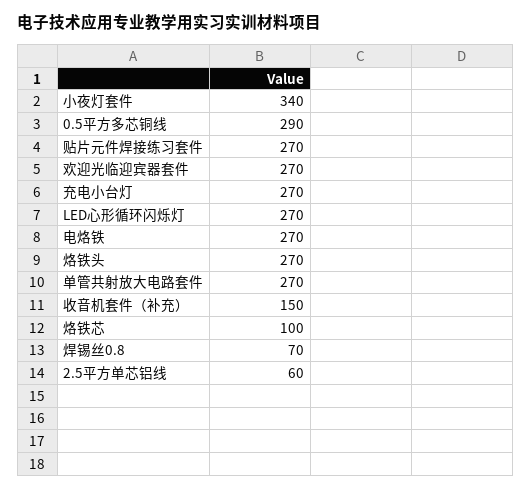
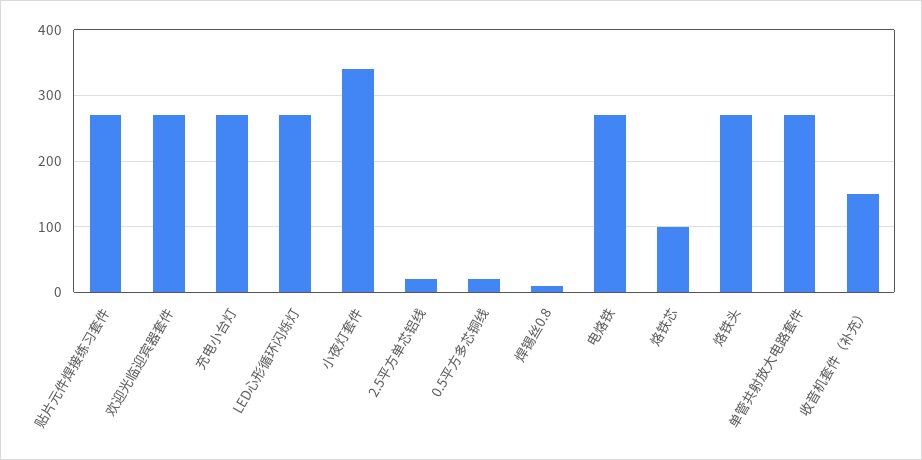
0.5平方多芯铜线: 290 -> 20
焊锡丝0.8: 70 -> 10
2.5平方单芯铝线: 60 -> 20

